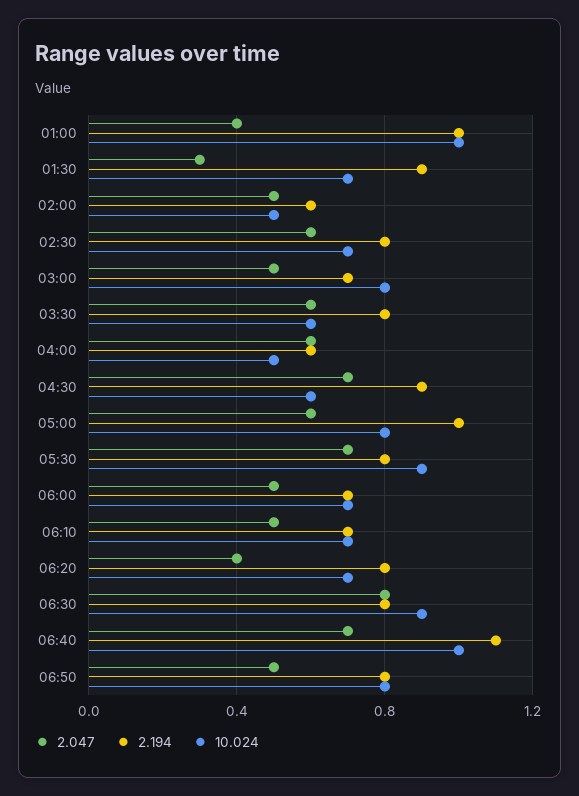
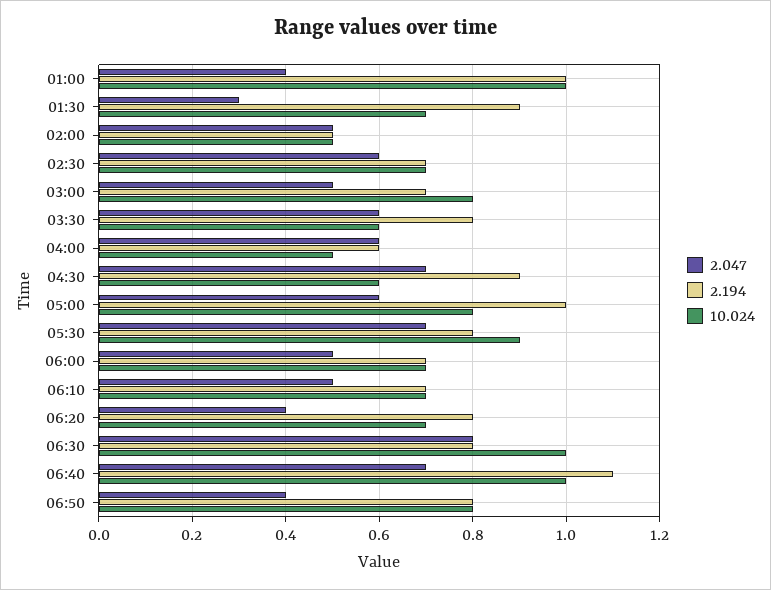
2.194, 02:00: 0.6 -> 0.5
2.194, 02:30: 0.8 -> 0.7
10.024, 06:30: 0.9 -> 1
2.047, 06:50: 0.5 -> 0.4

